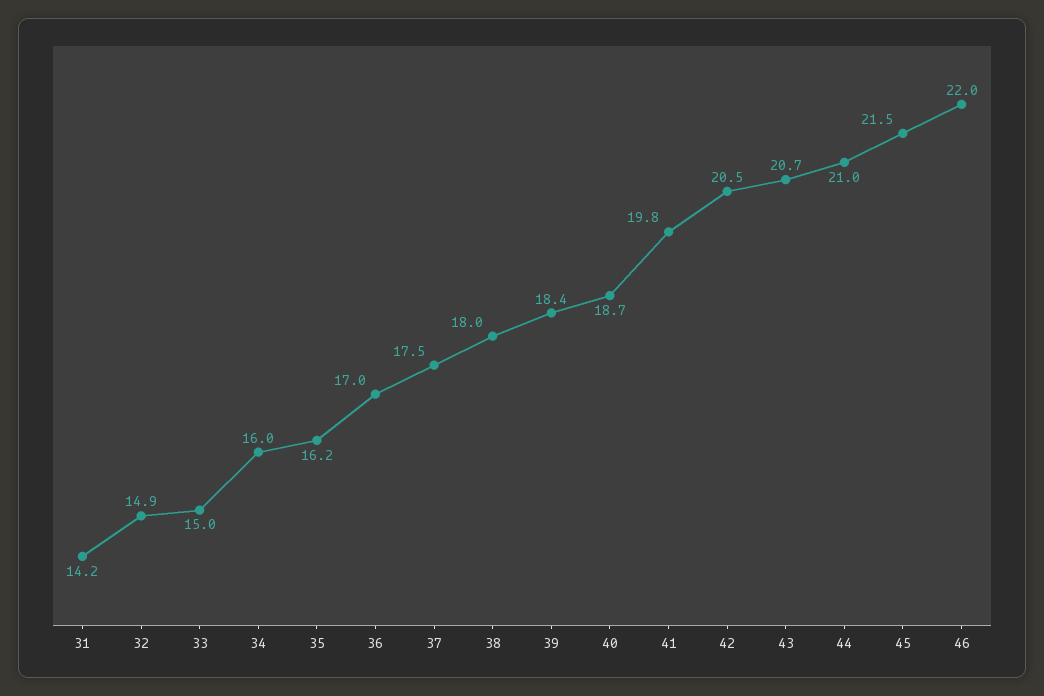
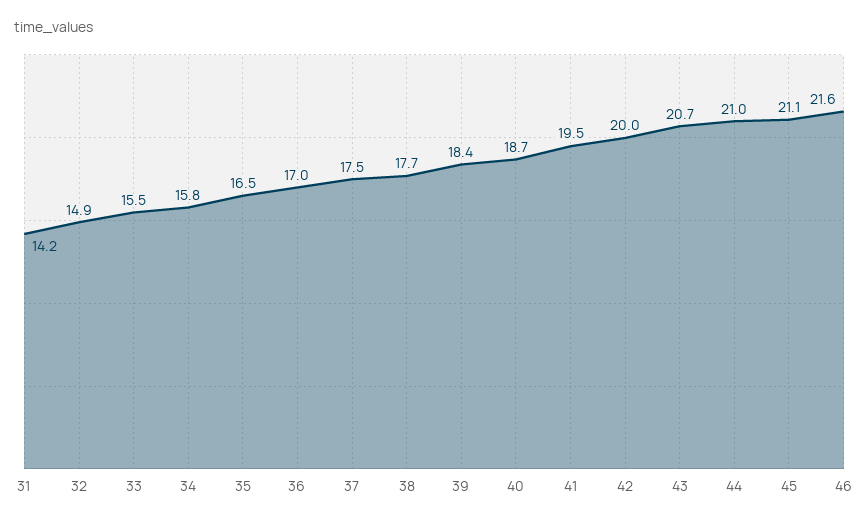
33: 15 -> 15.5
34: 16 -> 15.8
35: 16.2 -> 16.5
38: 18 -> 17.7
41: 19.8 -> 19.5
42: 20.5 -> 20
45: 21.5 -> 21.1
46: 22 -> 21.6

